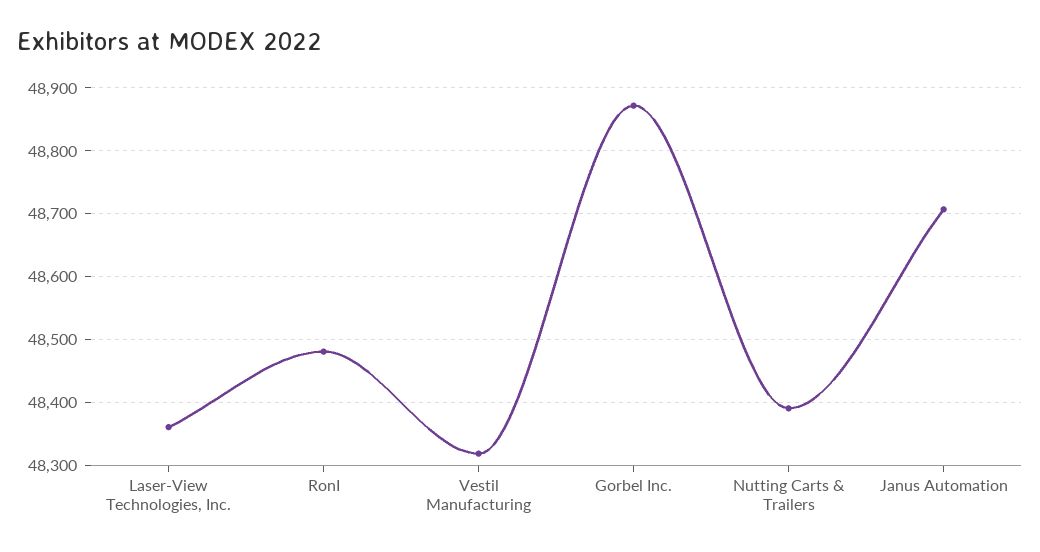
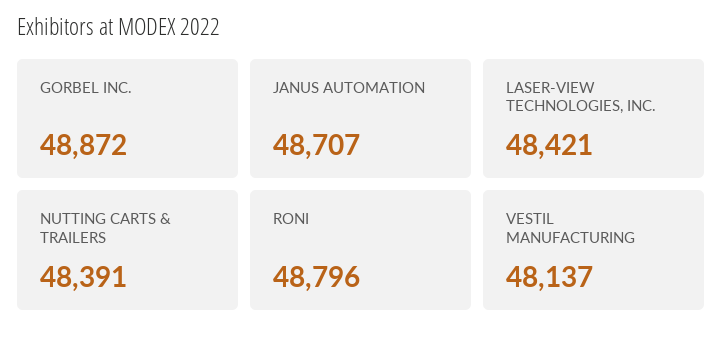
Laser-View Technologies, Inc.: 48360 -> 48421
RonI: 48480 -> 48796
Vestil Manufacturing: 48320 -> 48137

